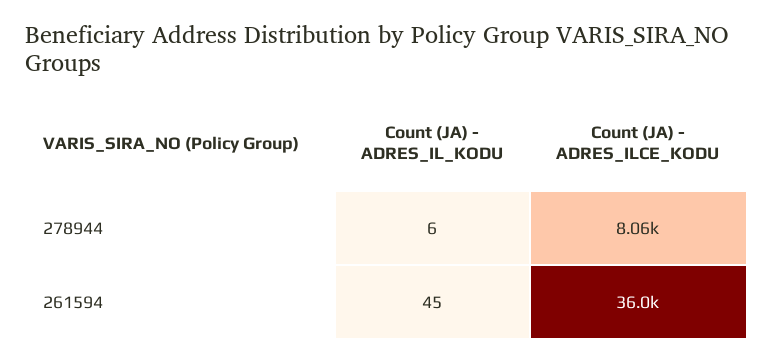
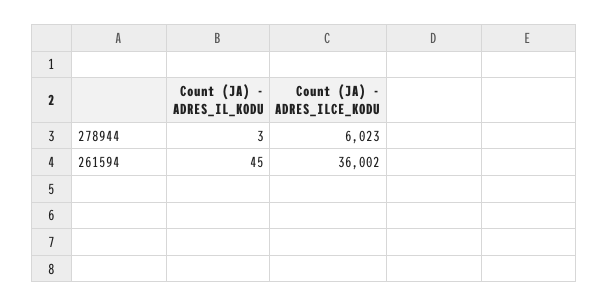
Count (JA) - ADRES_IL_KODU, 278944: 6 -> 3
Count (JA) - ADRES_ILCE_KODU, 278944: 8060 -> 6023

